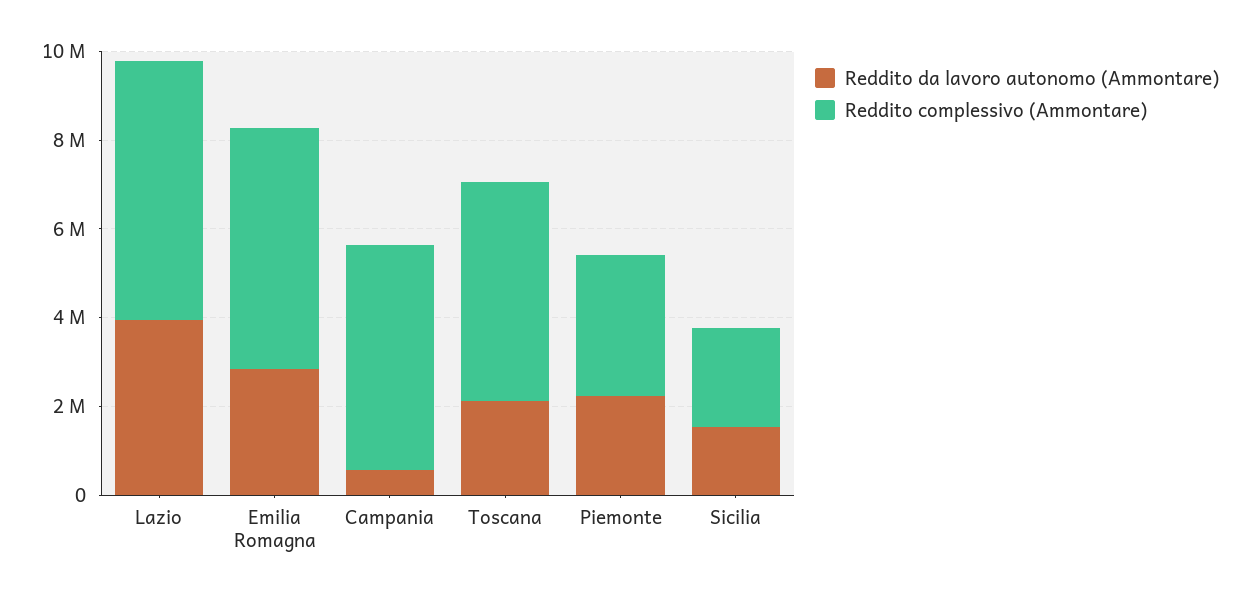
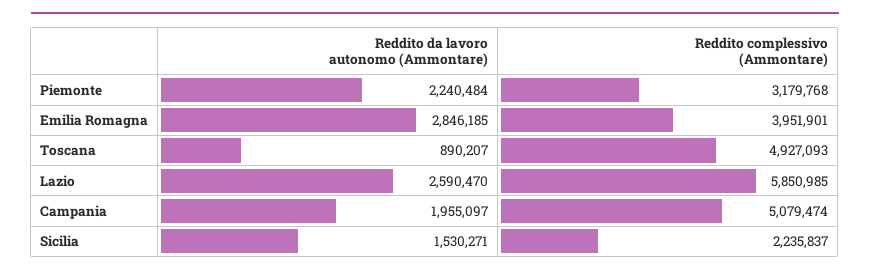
Reddito da lavoro autonomo (Ammontare), Lazio: 4000000 -> 2590470
Reddito complessivo (Ammontare), Emilia Romagna: 5500000 -> 3951901
Reddito da lavoro autonomo (Ammontare), Campania: 500000 -> 1955097
Reddito da lavoro autonomo (Ammontare), Toscana: 2000000 -> 890207

